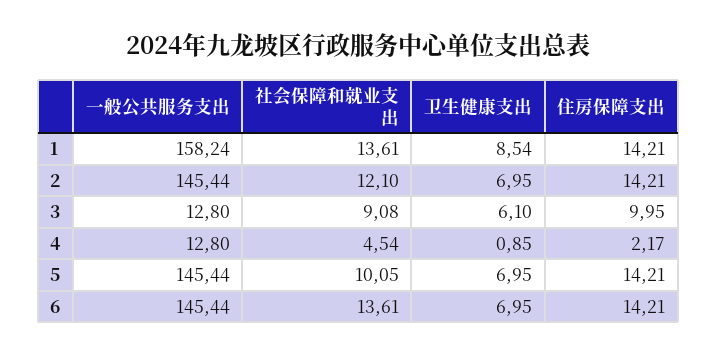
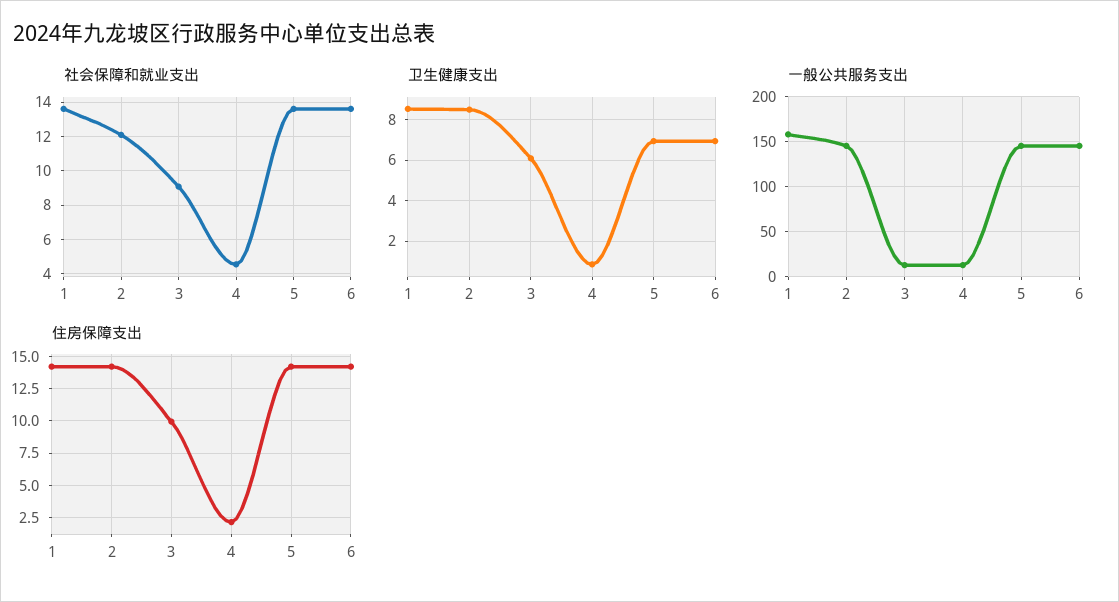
卫生健康支出, 2: 6.95 -> 8.5
社会保障和就业支出, 5: 10.05 -> 13.5

